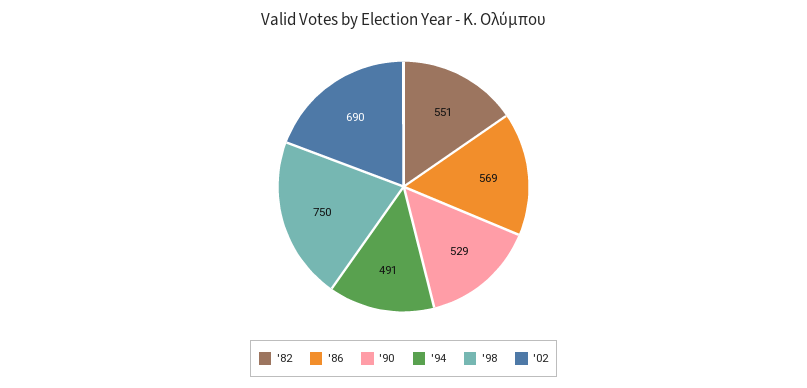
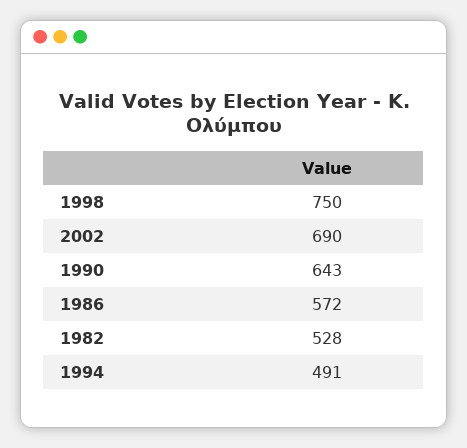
'82: 551 -> 528
'86: 569 -> 572
'90: 529 -> 643

